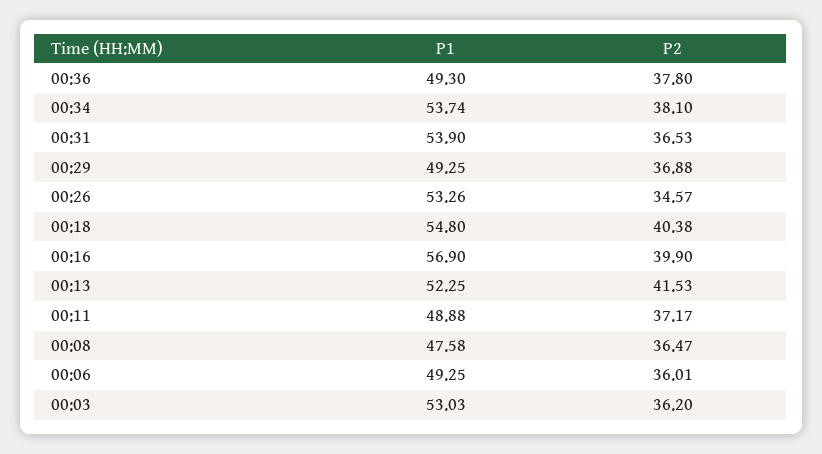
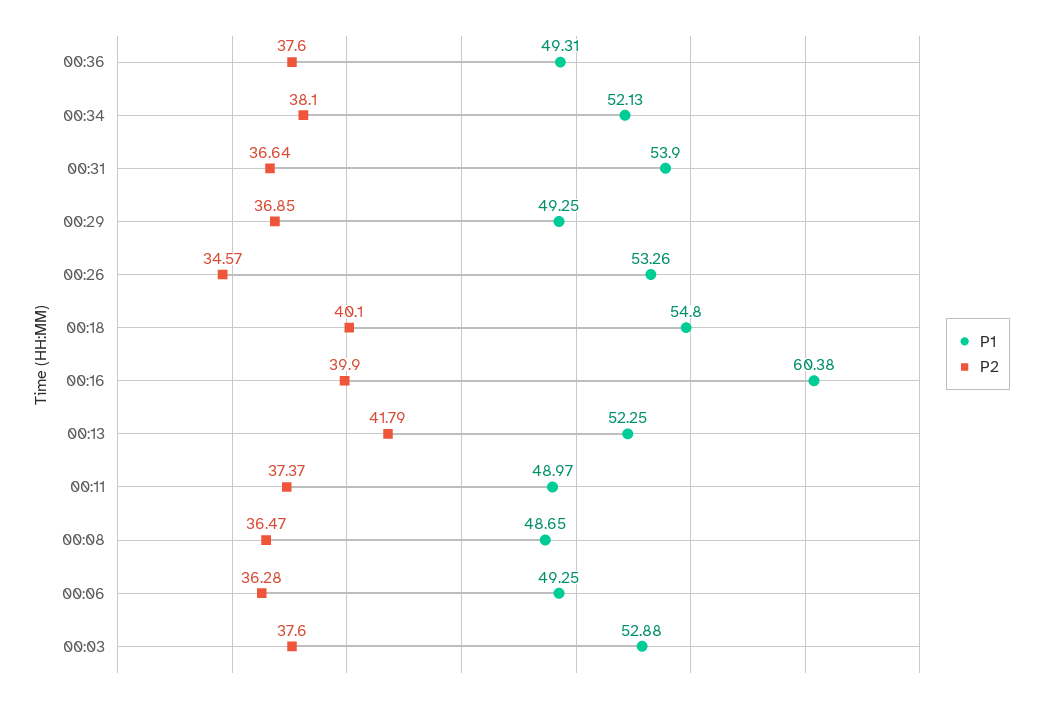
P1, 00:36: 49.3 -> 49.31
P2, 00:36: 37.8 -> 37.6
P1, 00:34: 53.74 -> 52.13
P2, 00:31: 36.53 -> 36.64
P2, 00:29: 36.88 -> 36.85
P2, 00:18: 40.38 -> 40.1
P1, 00:16: 56.9 -> 60.38
P2, 00:13: 41.53 -> 41.79
P1, 00:11: 48.88 -> 48.97
P2, 00:11: 37.17 -> 37.37
P1, 00:08: 47.58 -> 48.65
P2, 00:06: 36.01 -> 36.28
P1, 00:03: 53.03 -> 52.88
P2, 00:03: 36.2 -> 37.6

